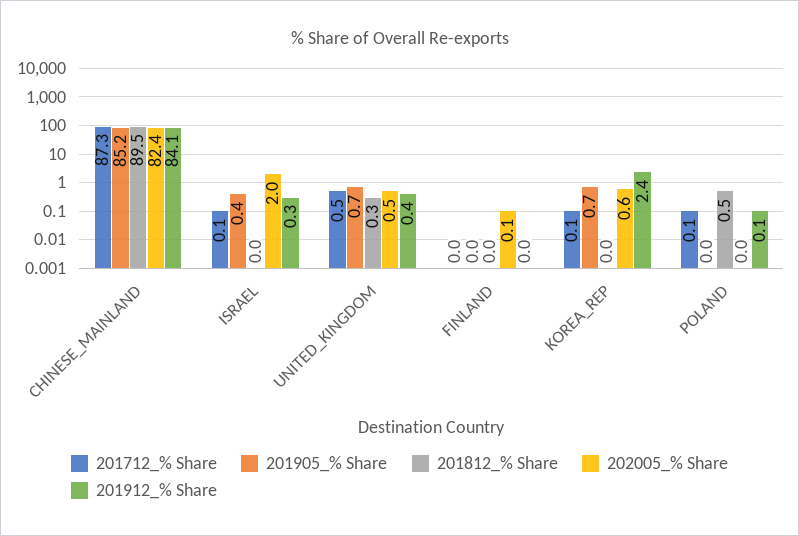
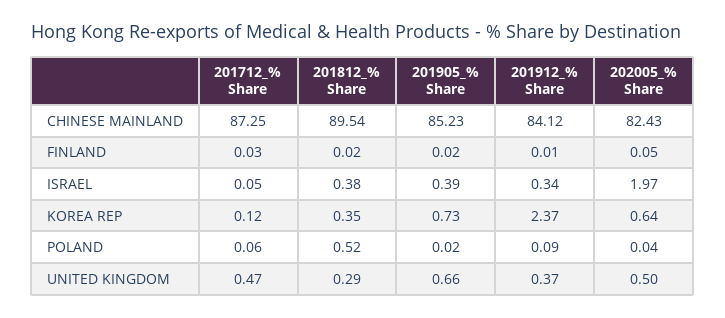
201812_% Share, ISRAEL: 0 -> 0.38
201812_% Share, KOREA_REP: 0 -> 0.35

